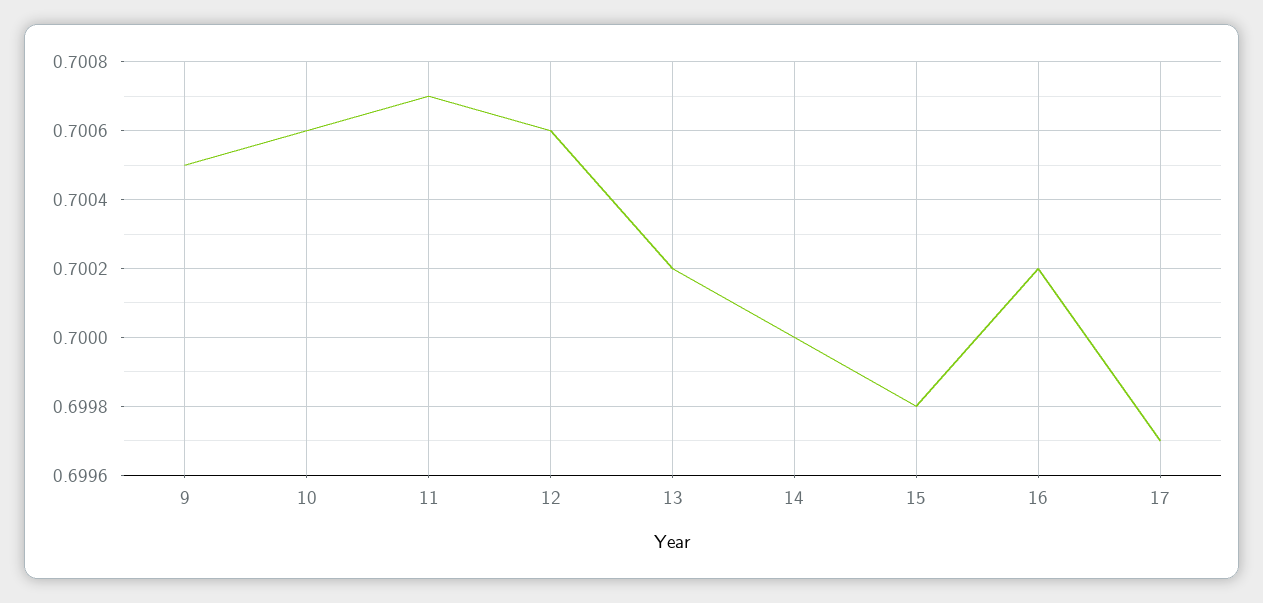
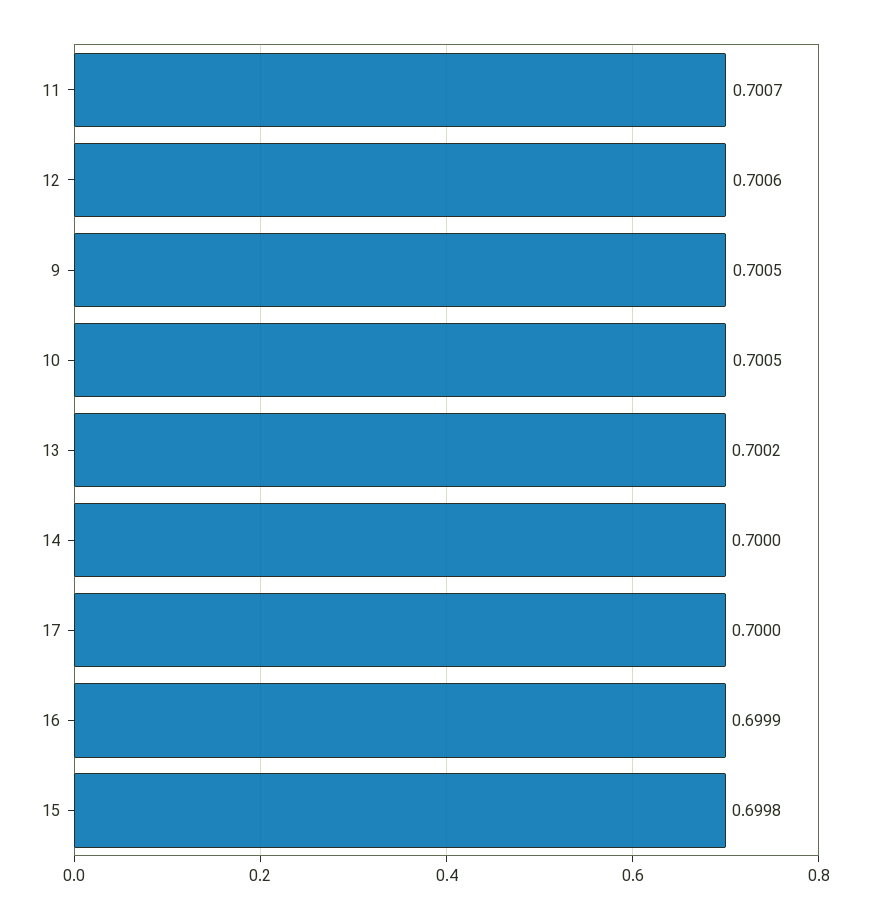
10: 0.7006 -> 0.7005
16: 0.7002 -> 0.6999
17: 0.6997 -> 0.7

